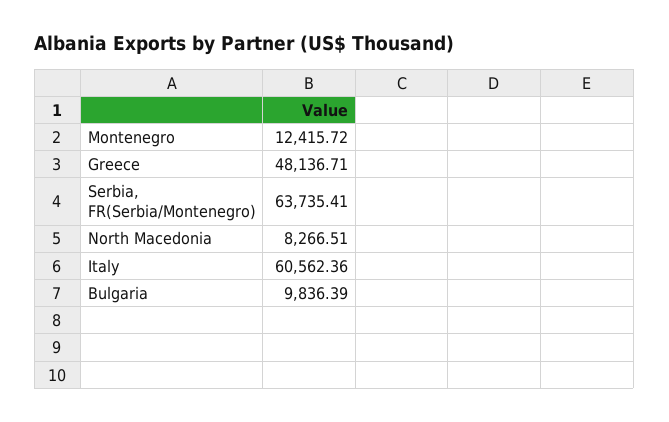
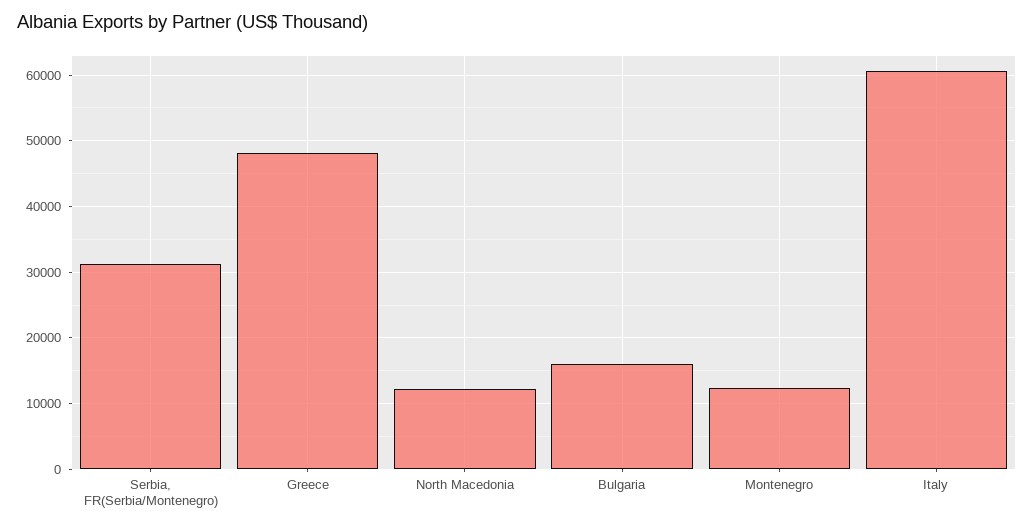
Serbia, FR(Serbia/Montenegro): 63735.41 -> 31000
North Macedonia: 8266.51 -> 12000
Bulgaria: 9836.39 -> 16000

